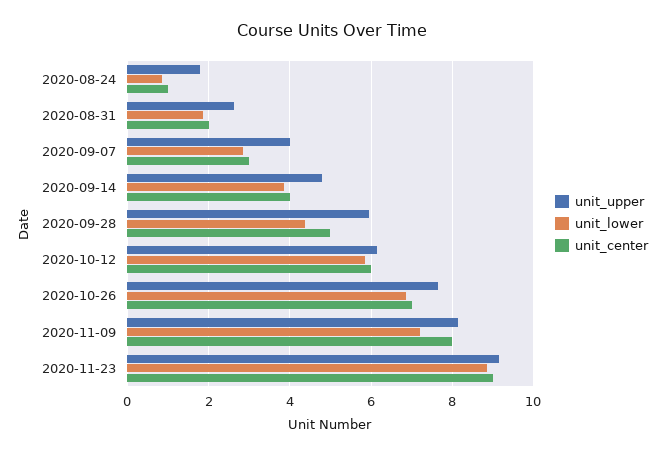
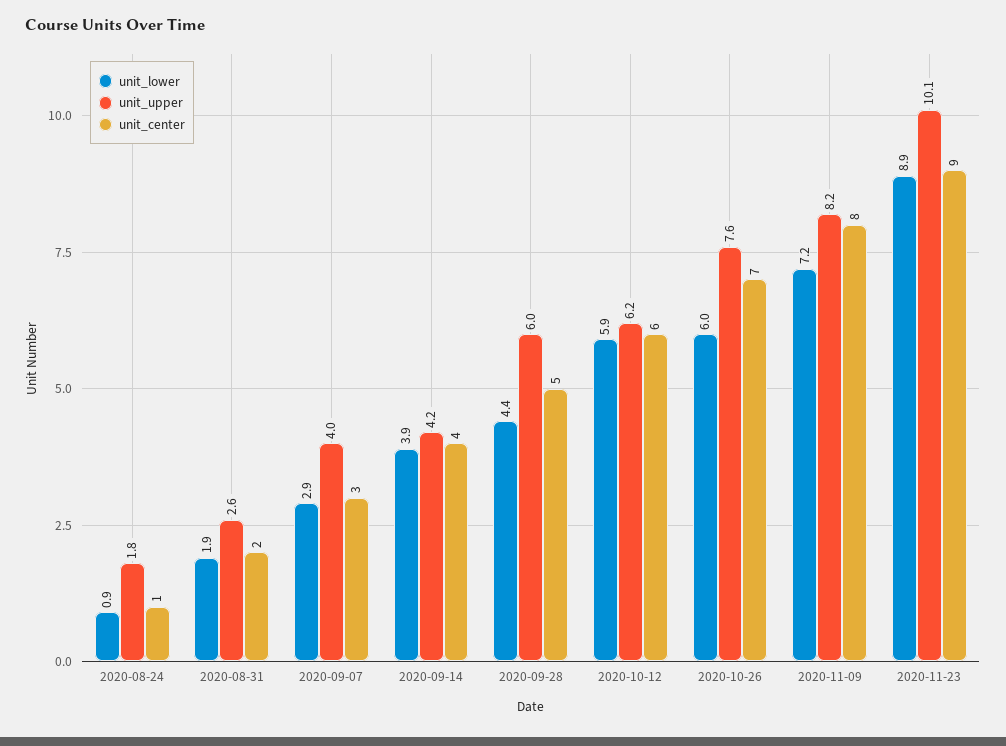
unit_upper, 2020-09-14: 4.8 -> 4.2
unit_lower, 2020-10-26: 6.8 -> 6
unit_upper, 2020-11-23: 9.2 -> 10.1

